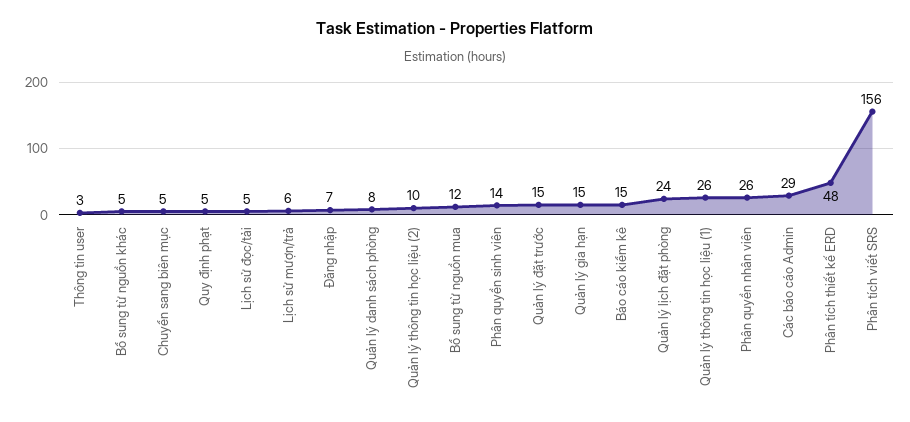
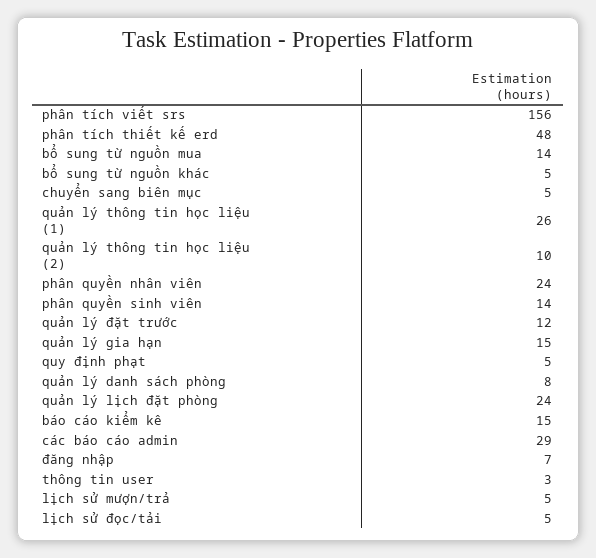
Lịch sử mượn/trả: 6 -> 5
Bổ sung từ nguồn mua: 12 -> 14
Quản lý đặt trước: 15 -> 12
Phân quyền nhân viên: 26 -> 24

